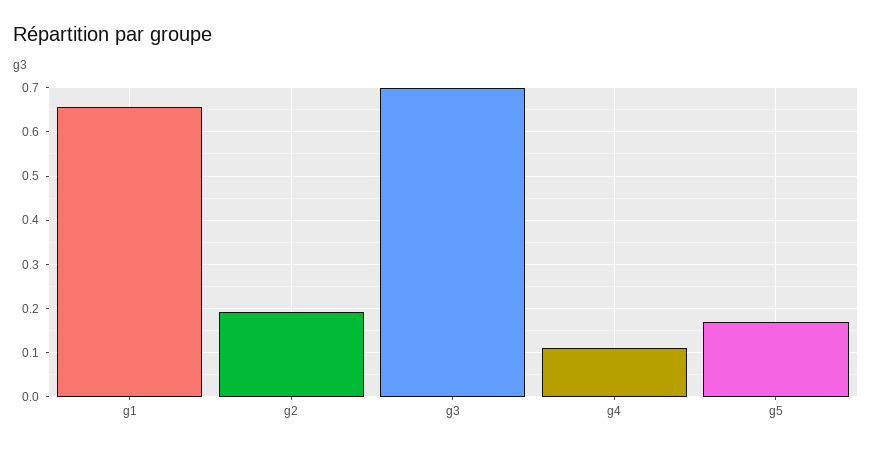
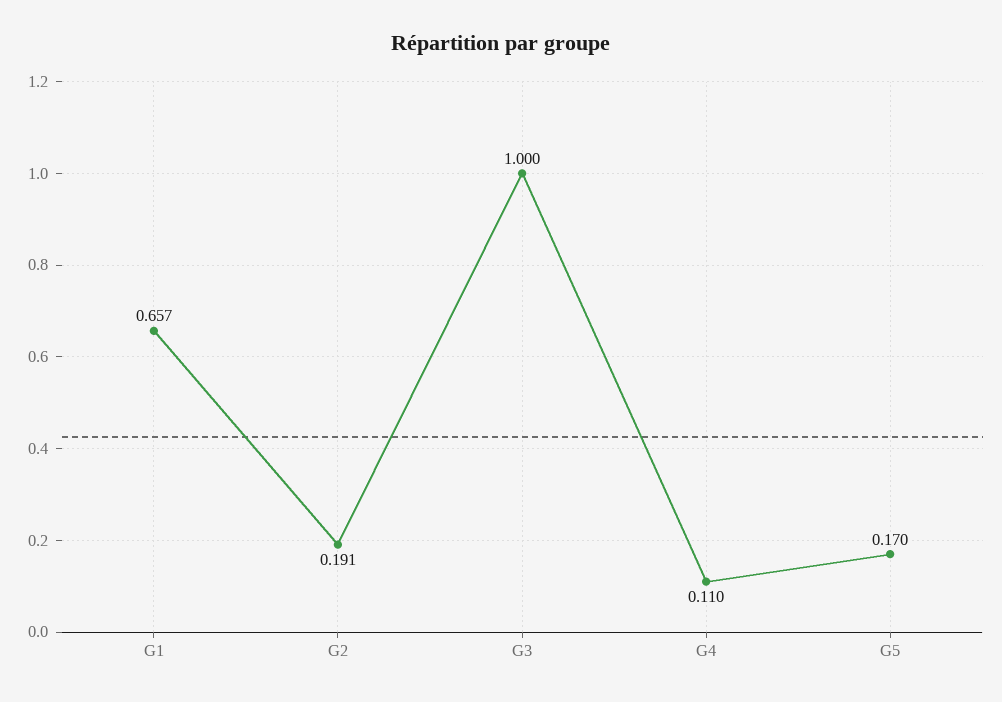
g3: 0.7 -> 1

